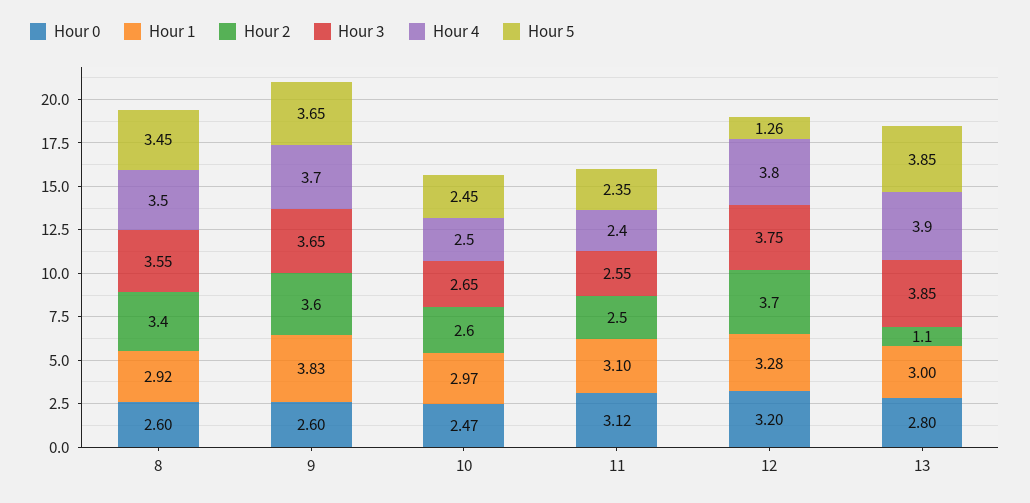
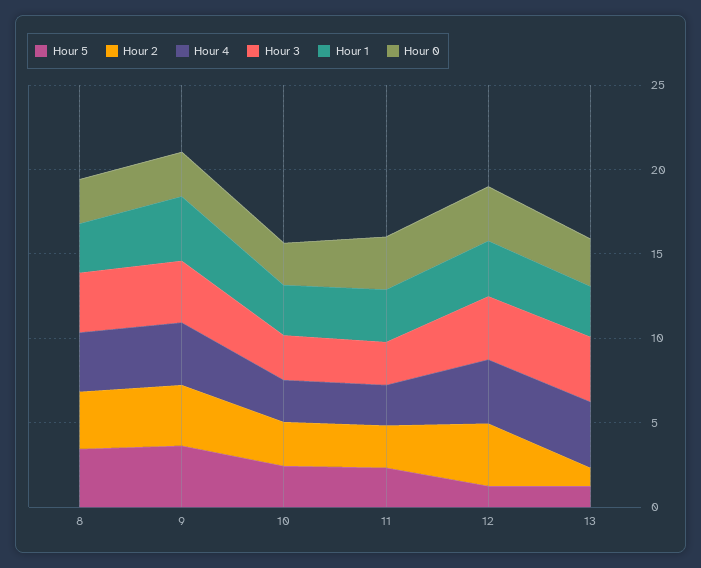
Hour 5, 13: 3.85 -> 1

